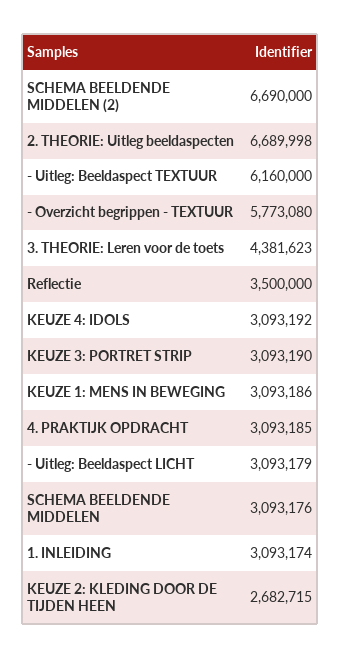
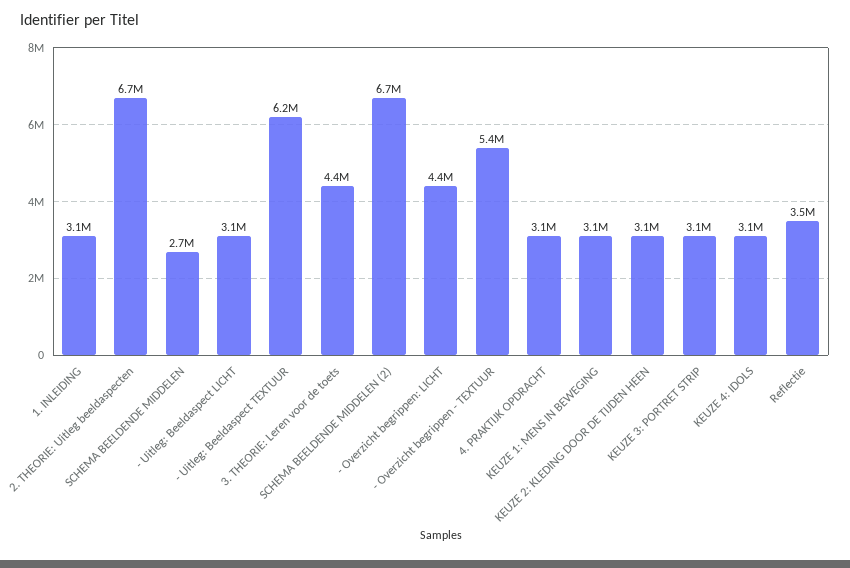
- Overzicht begrippen - TEXTUUR: 5773080 -> 5400000
SCHEMA BEELDENDE MIDDELEN: 3093176 -> 2700000
KEUZE 2: KLEDING DOOR DE TIJDEN HEEN: 2682715 -> 3100000
- Overzicht begrippen: LICHT: none -> 4400000

